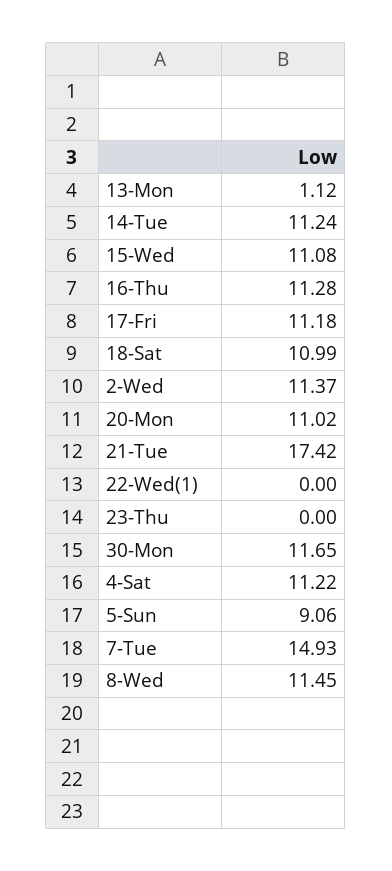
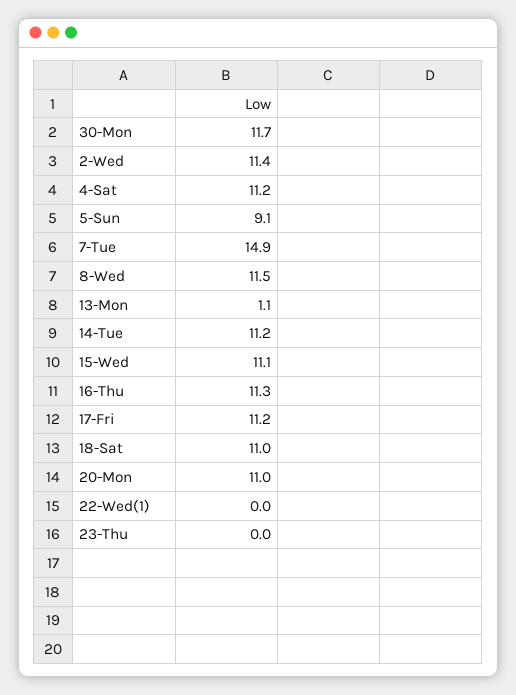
21-Tue: 17.42 -> none

